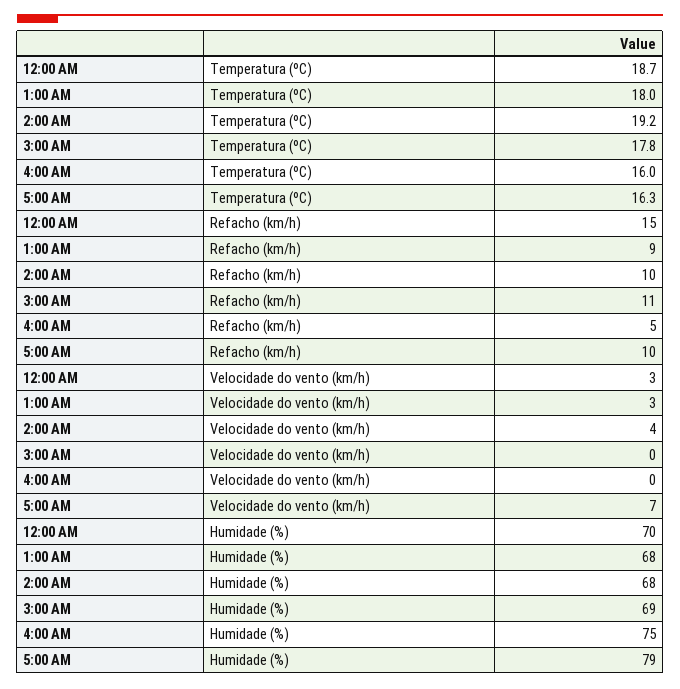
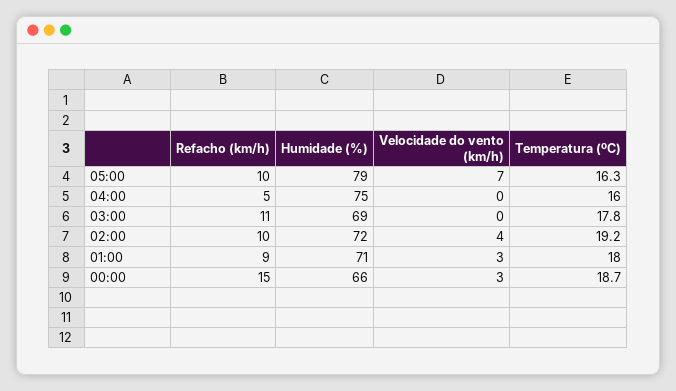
12:00 AM, Humidade (%): 70 -> 66
1:00 AM, Humidade (%): 68 -> 71
2:00 AM, Humidade (%): 68 -> 72

